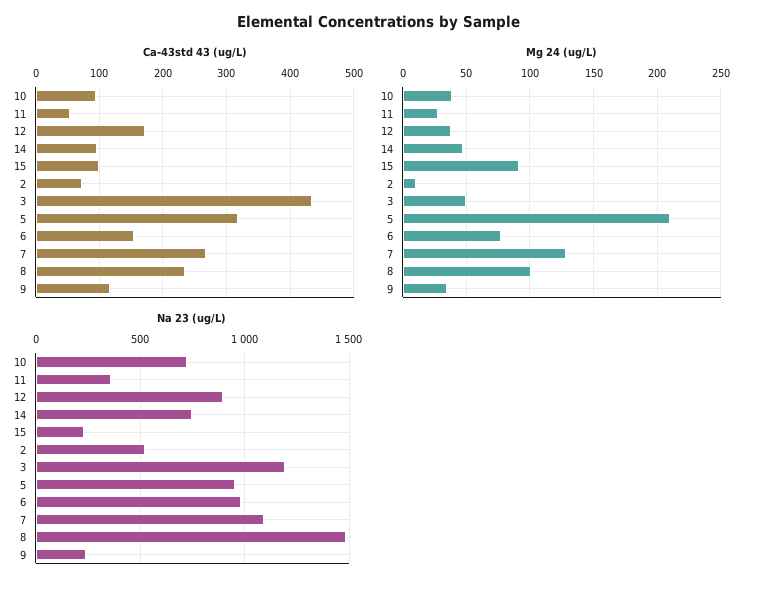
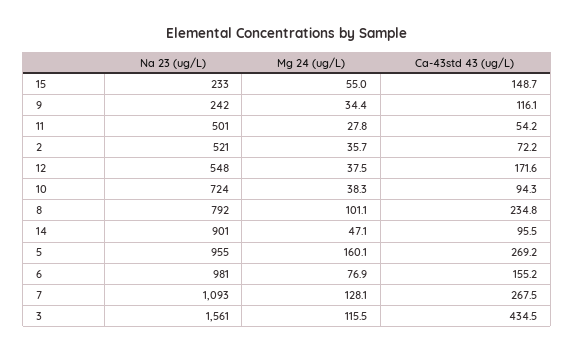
Ca-43std 43 (ug/L), 15: 100 -> 148.7
Ca-43std 43 (ug/L), 5: 320 -> 269.2
Mg 24 (ug/L), 15: 90 -> 55
Mg 24 (ug/L), 2: 10 -> 35.7
Mg 24 (ug/L), 3: 50 -> 115.5
Mg 24 (ug/L), 5: 210 -> 160.1
Na 23 (ug/L), 11: 350 -> 501
Na 23 (ug/L), 12: 900 -> 548
Na 23 (ug/L), 14: 750 -> 901
Na 23 (ug/L), 3: 1200 -> 1561
Na 23 (ug/L), 8: 1500 -> 792

